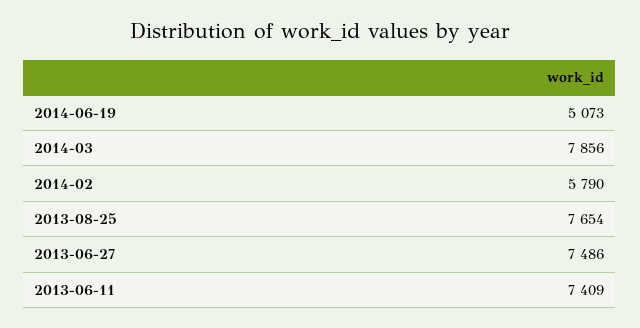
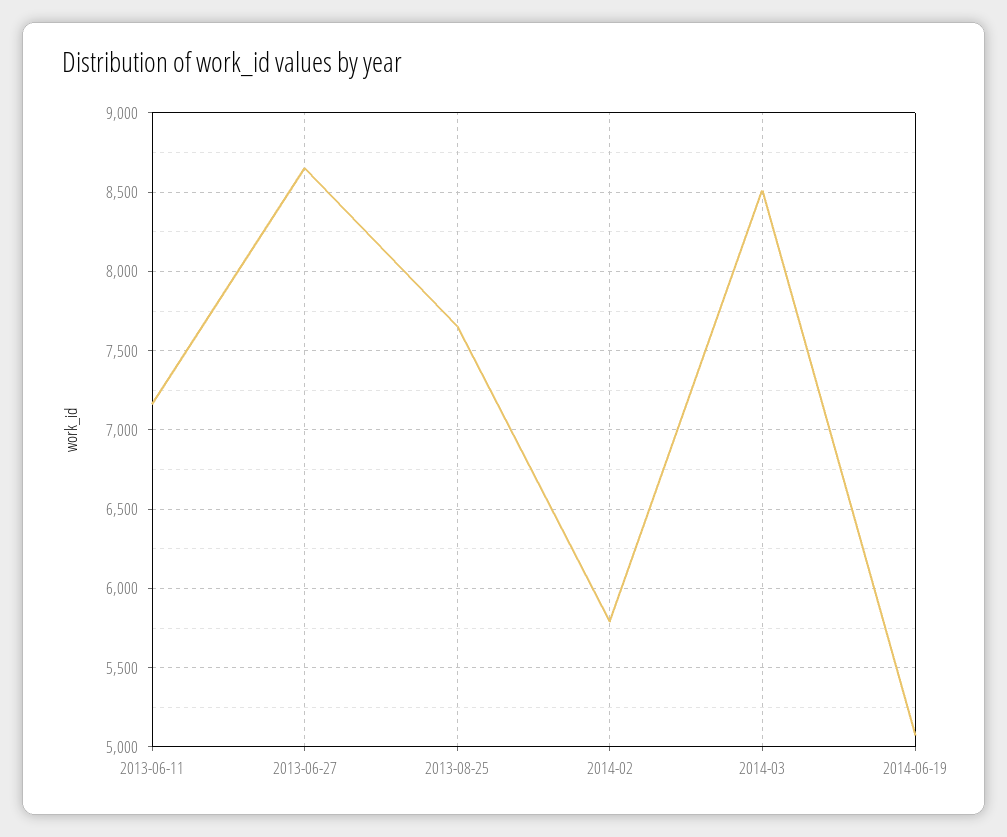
2014-03: 7856 -> 8500
2013-06-27: 7486 -> 8650
2013-06-11: 7409 -> 7150

